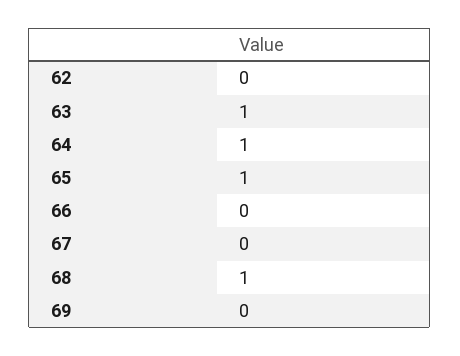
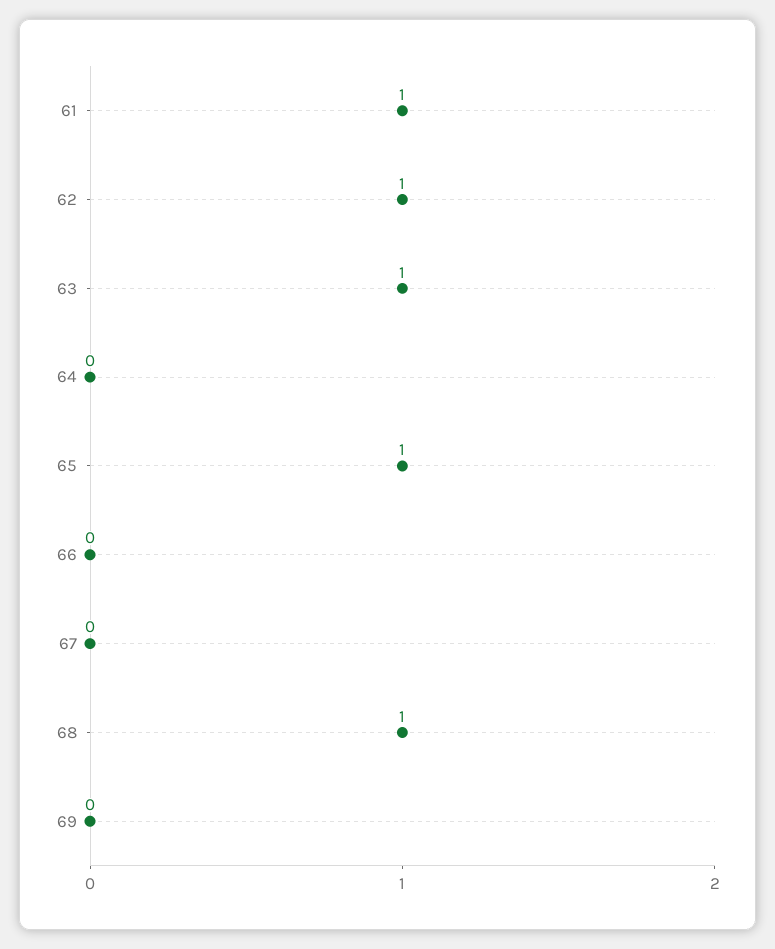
62: 0 -> 1
64: 1 -> 0
61: none -> 1

